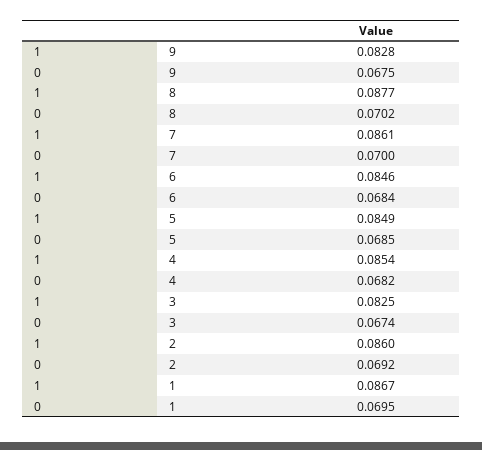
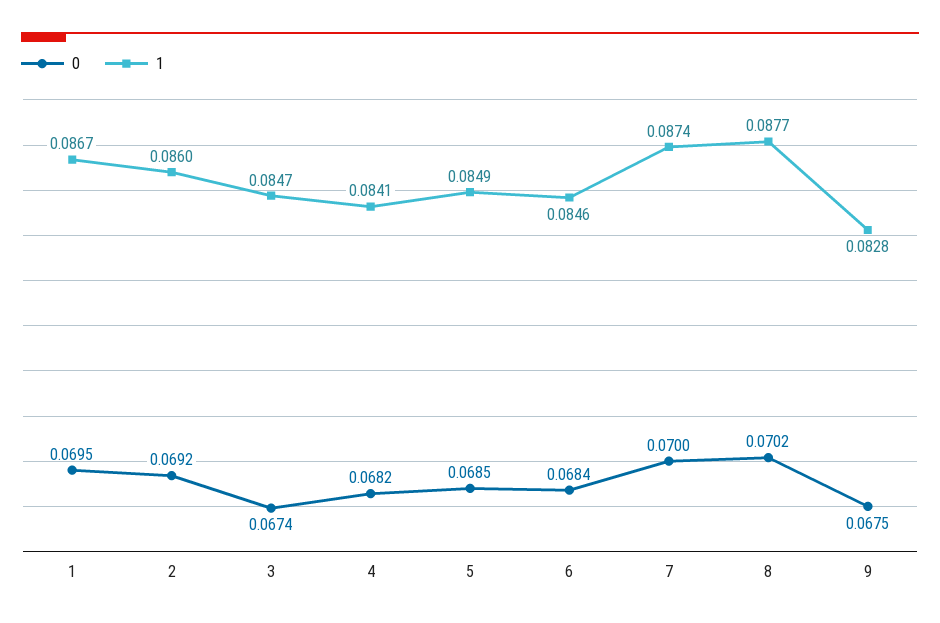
1, 7: 0.0861 -> 0.0874
1, 4: 0.0854 -> 0.0841
1, 3: 0.0825 -> 0.0847

